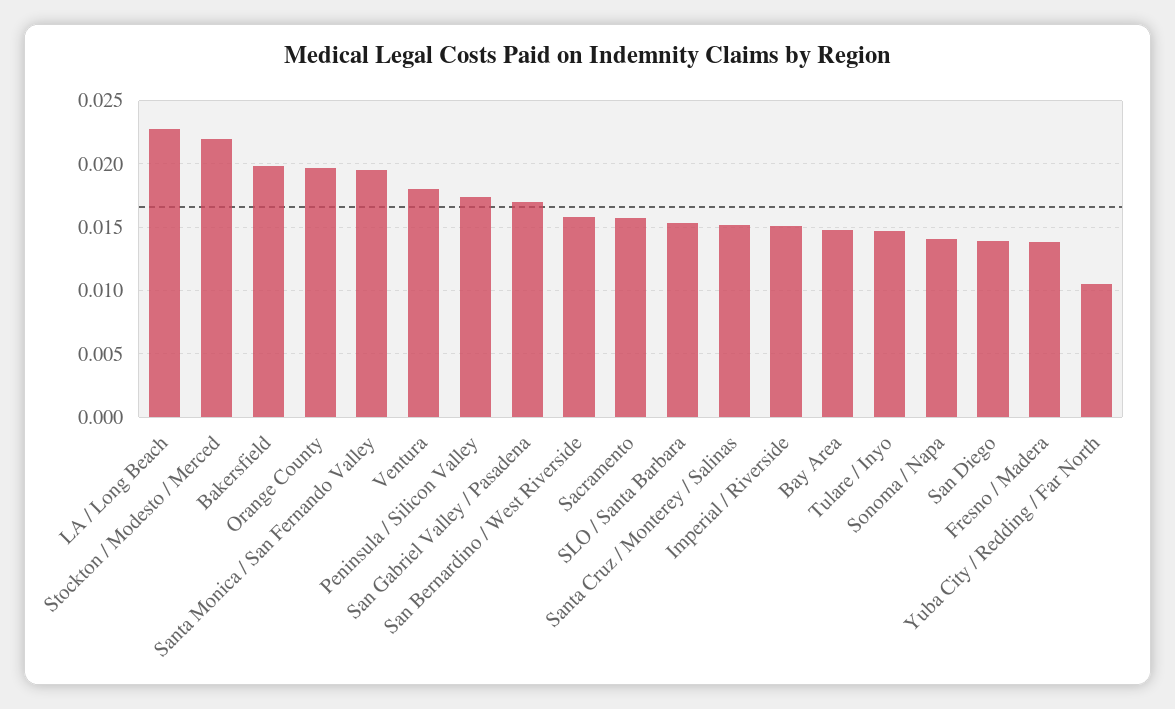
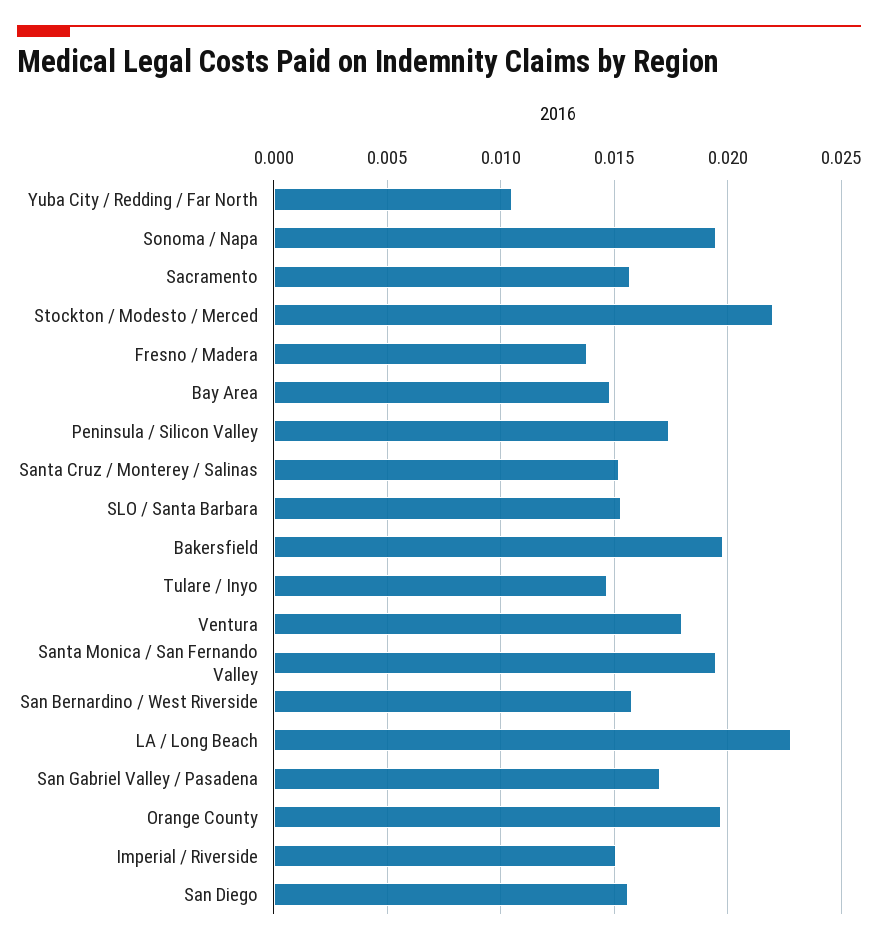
Sonoma / Napa: 0.014 -> 0.0195
San Diego: 0.014 -> 0.0155

